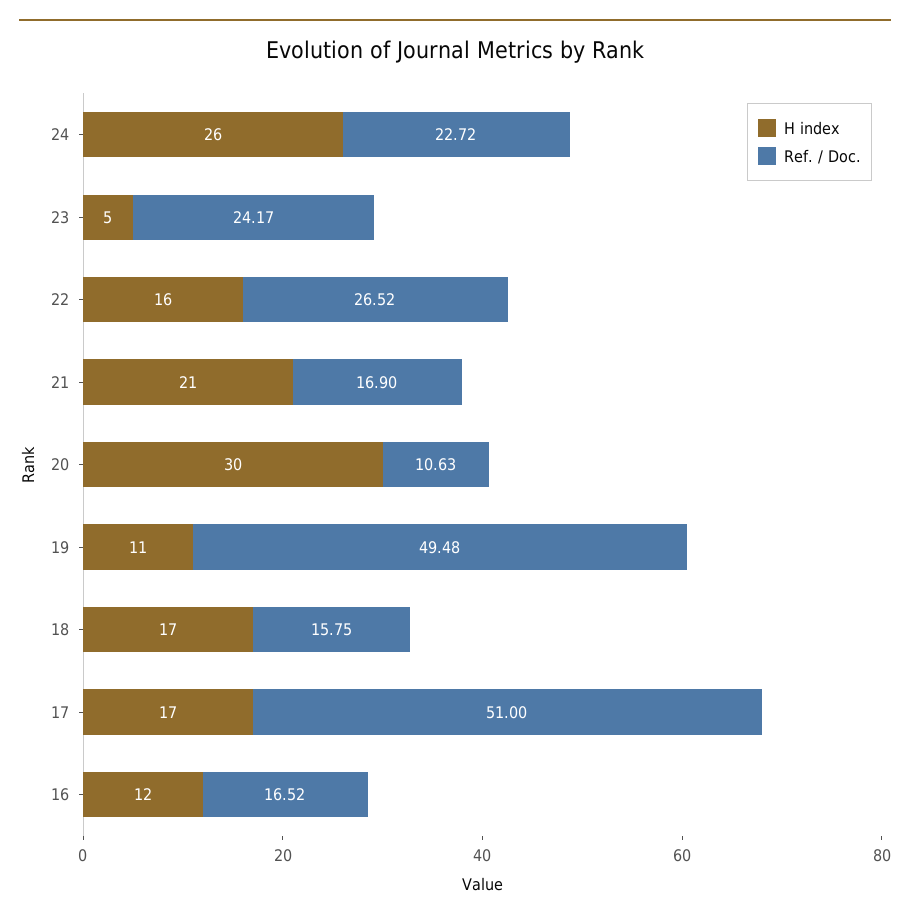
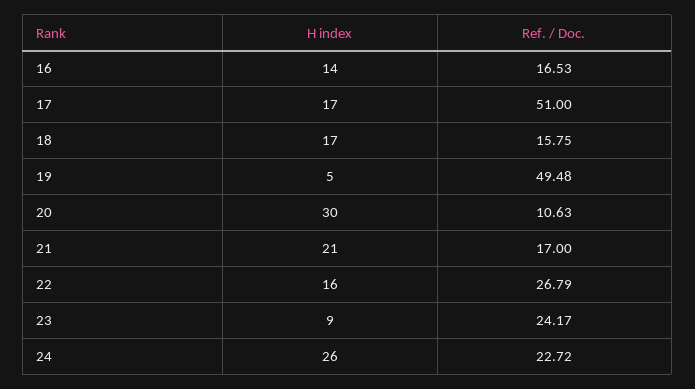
H index, 23: 5 -> 9
Ref. / Doc., 22: 26.52 -> 26.79
Ref. / Doc., 21: 16.9 -> 17
H index, 19: 11 -> 5
H index, 16: 12 -> 14
Ref. / Doc., 16: 16.52 -> 16.53

